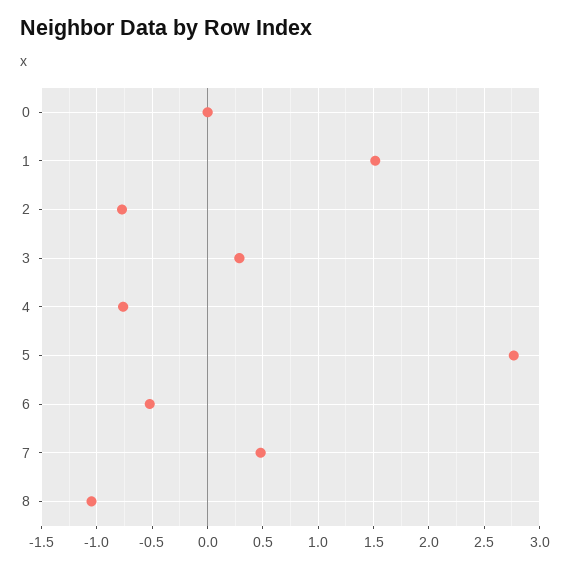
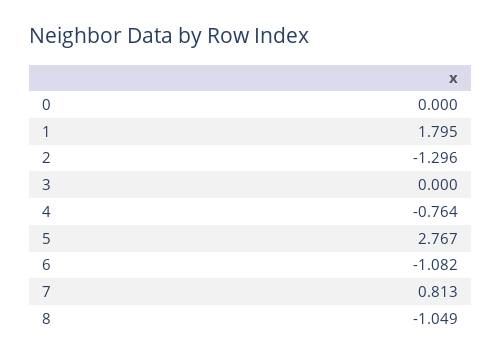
1: 1.5 -> 1.795
2: -0.8 -> -1.296
3: 0.3 -> 0
6: -0.5 -> -1.082
7: 0.5 -> 0.813

